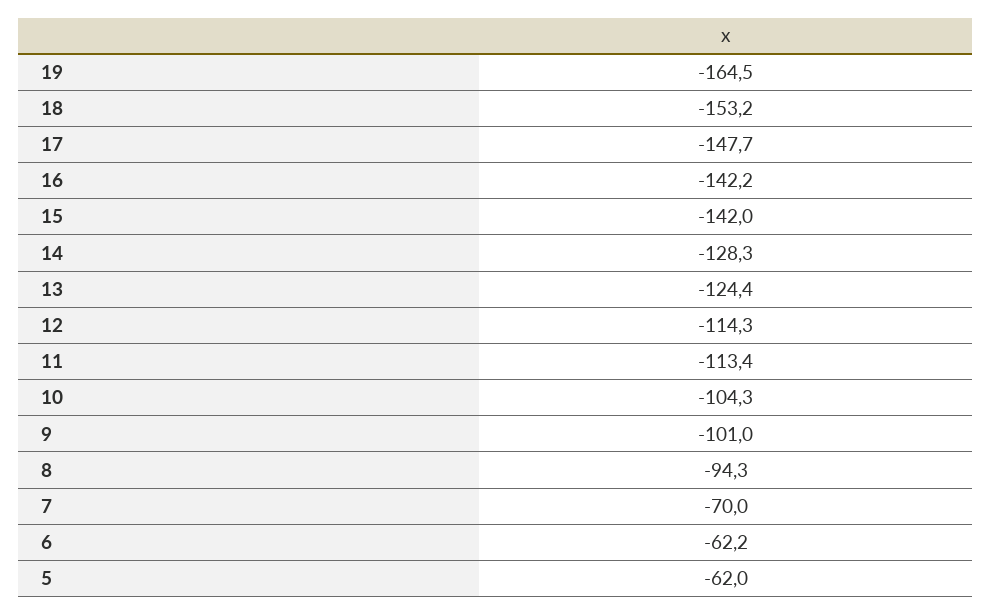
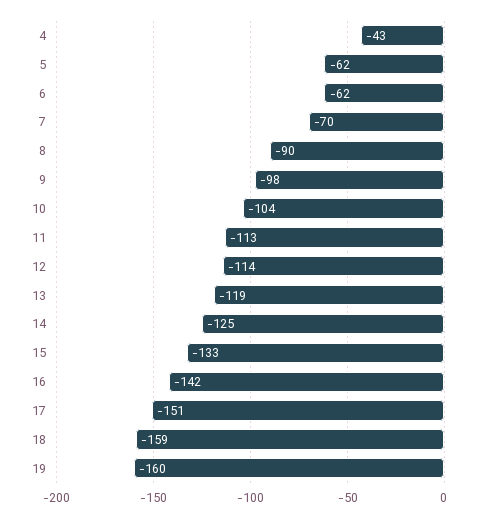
19: -164.5 -> -160
18: -153.2 -> -159
17: -147.7 -> -151
15: -142 -> -133
14: -128.3 -> -125
13: -124.4 -> -119
9: -101 -> -98
8: -94.3 -> -90
4: none -> -43

